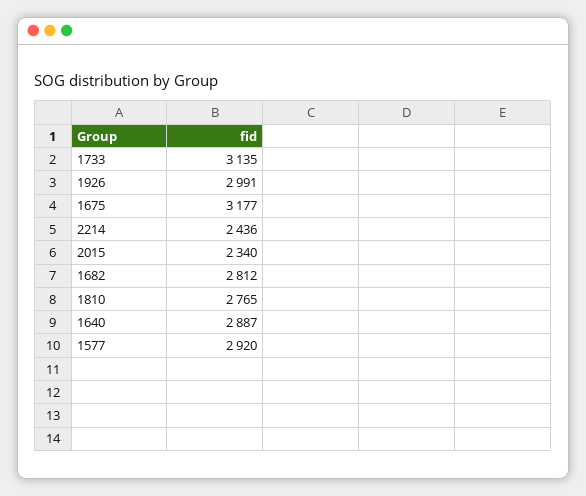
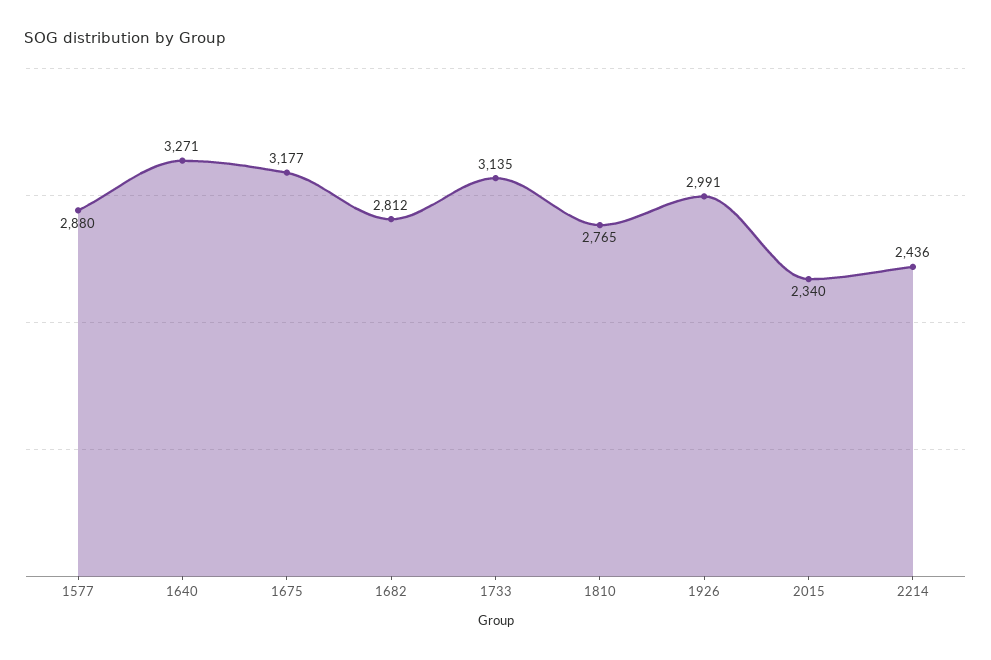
1640: 2887 -> 3271
1577: 2920 -> 2880

